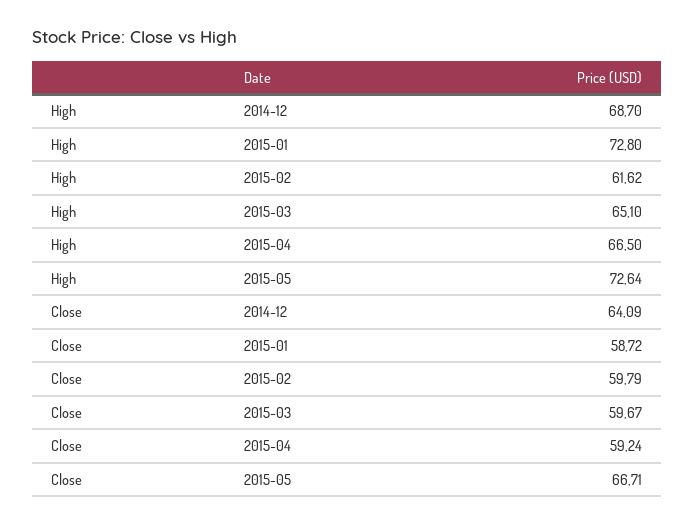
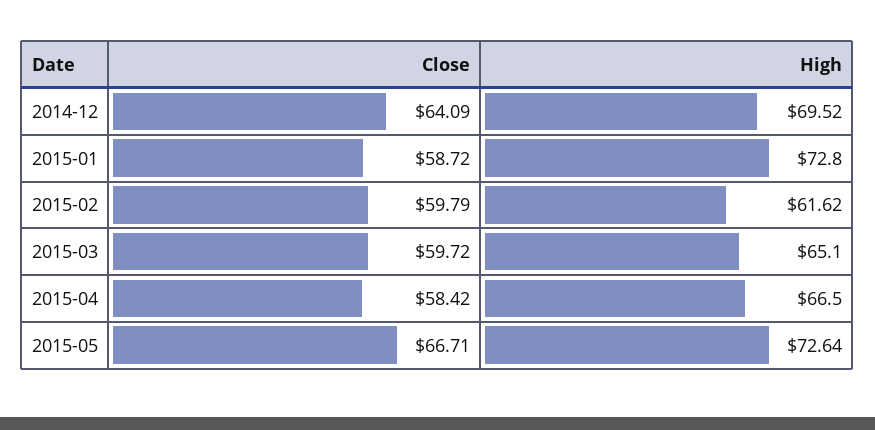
High, 2014-12: 68.7 -> 69.52
Close, 2015-03: 59.67 -> 59.72
Close, 2015-04: 59.24 -> 58.42

